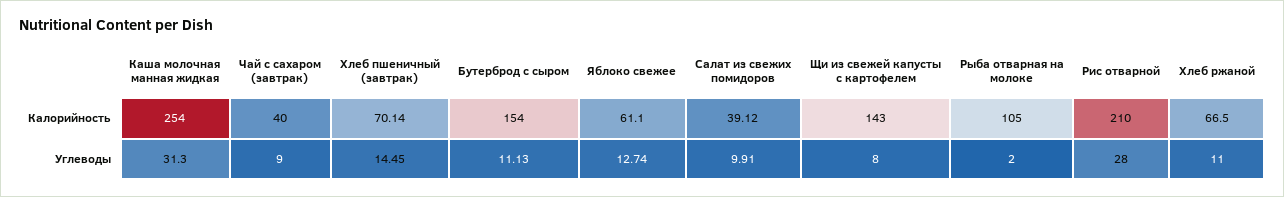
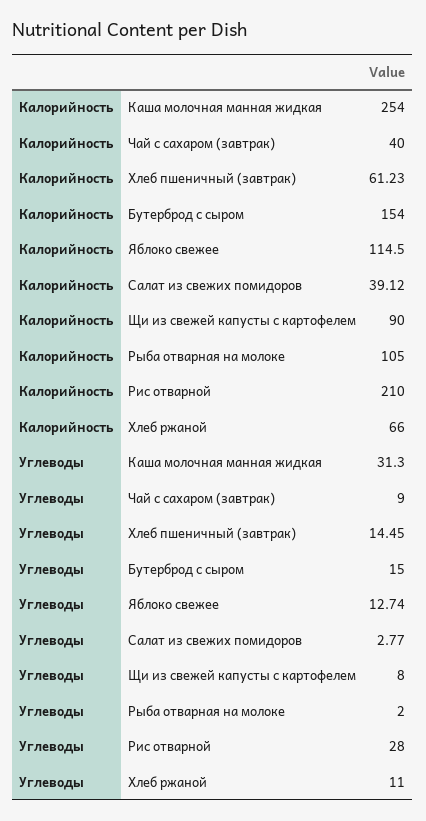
Хлеб пшеничный (завтрак), Калорийность: 70.14 -> 61.23
Яблоко свежее, Калорийность: 61.1 -> 114.5
Щи из свежей капусты с картофелем, Калорийность: 143 -> 90
Хлеб ржаной, Калорийность: 66.5 -> 66
Бутерброд с сыром, Углеводы: 11.13 -> 15
Салат из свежих помидоров, Углеводы: 9.91 -> 2.77

